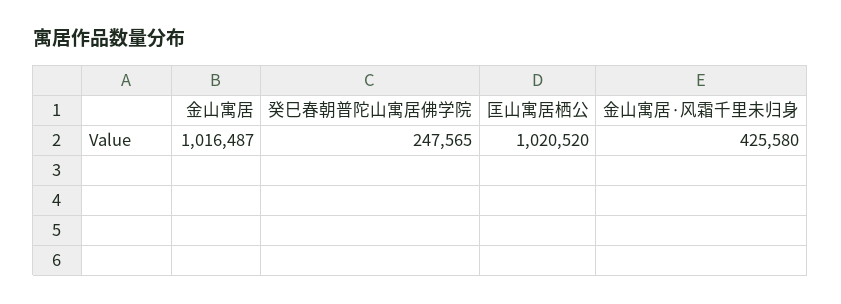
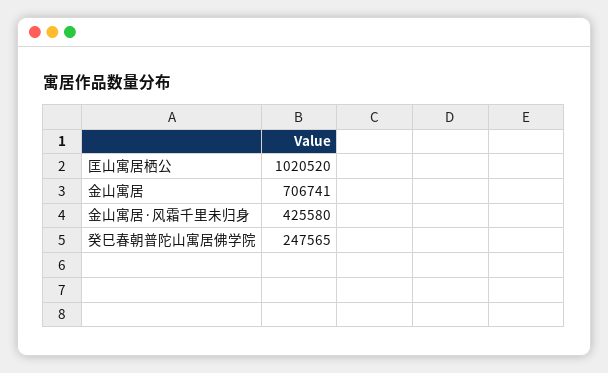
金山寓居: 1016487 -> 706741

